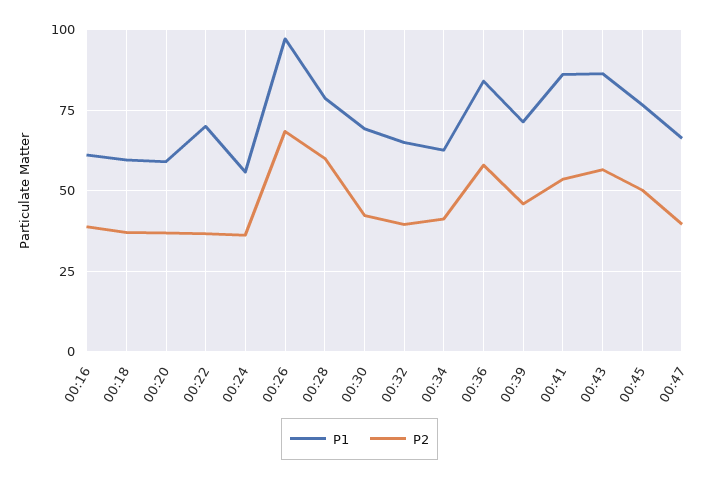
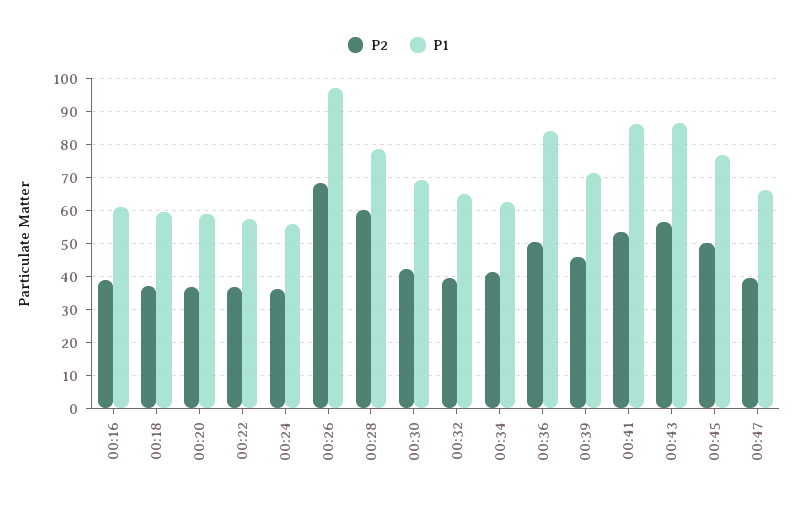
P1, 00:22: 70 -> 58
P2, 00:36: 57.5 -> 50

